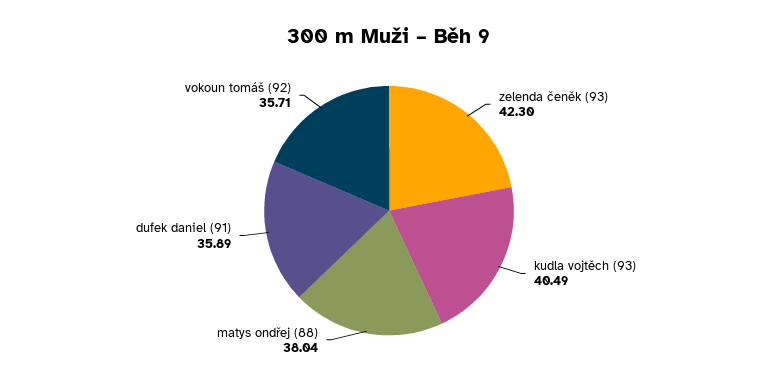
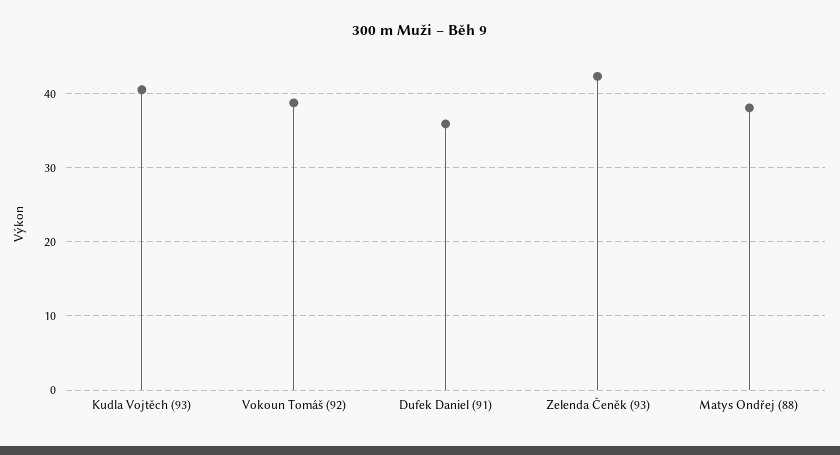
vokoun tomáš (92): 35.71 -> 39

